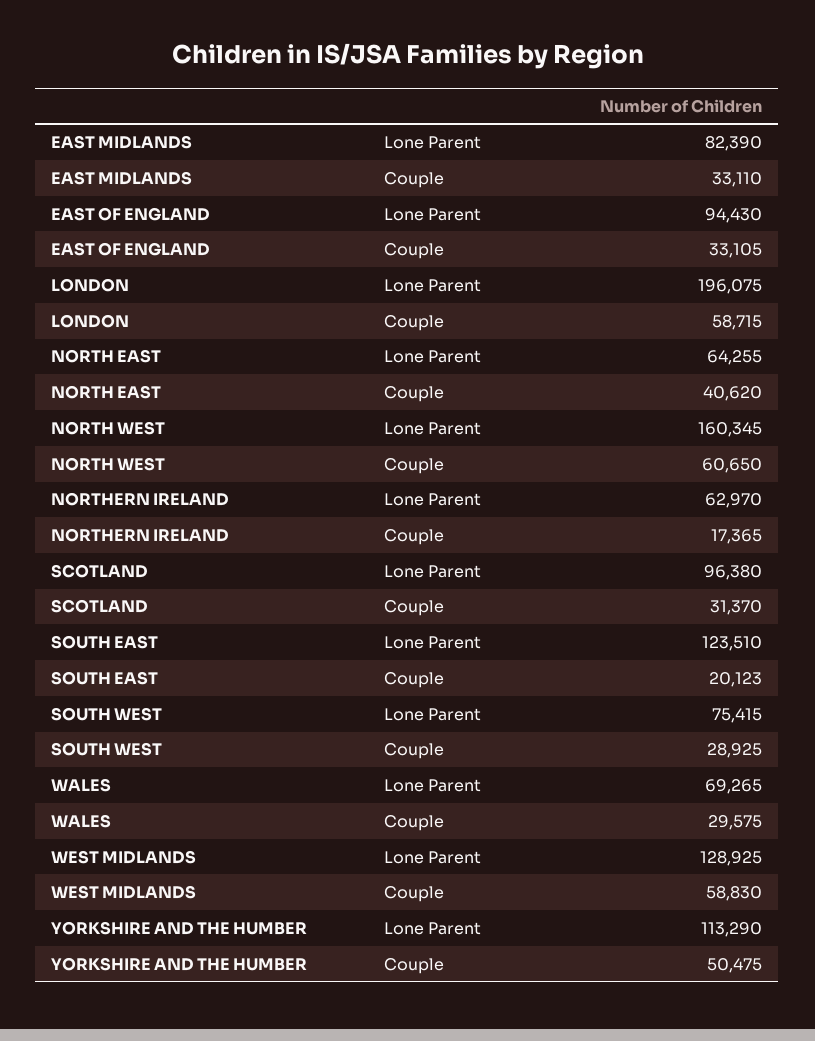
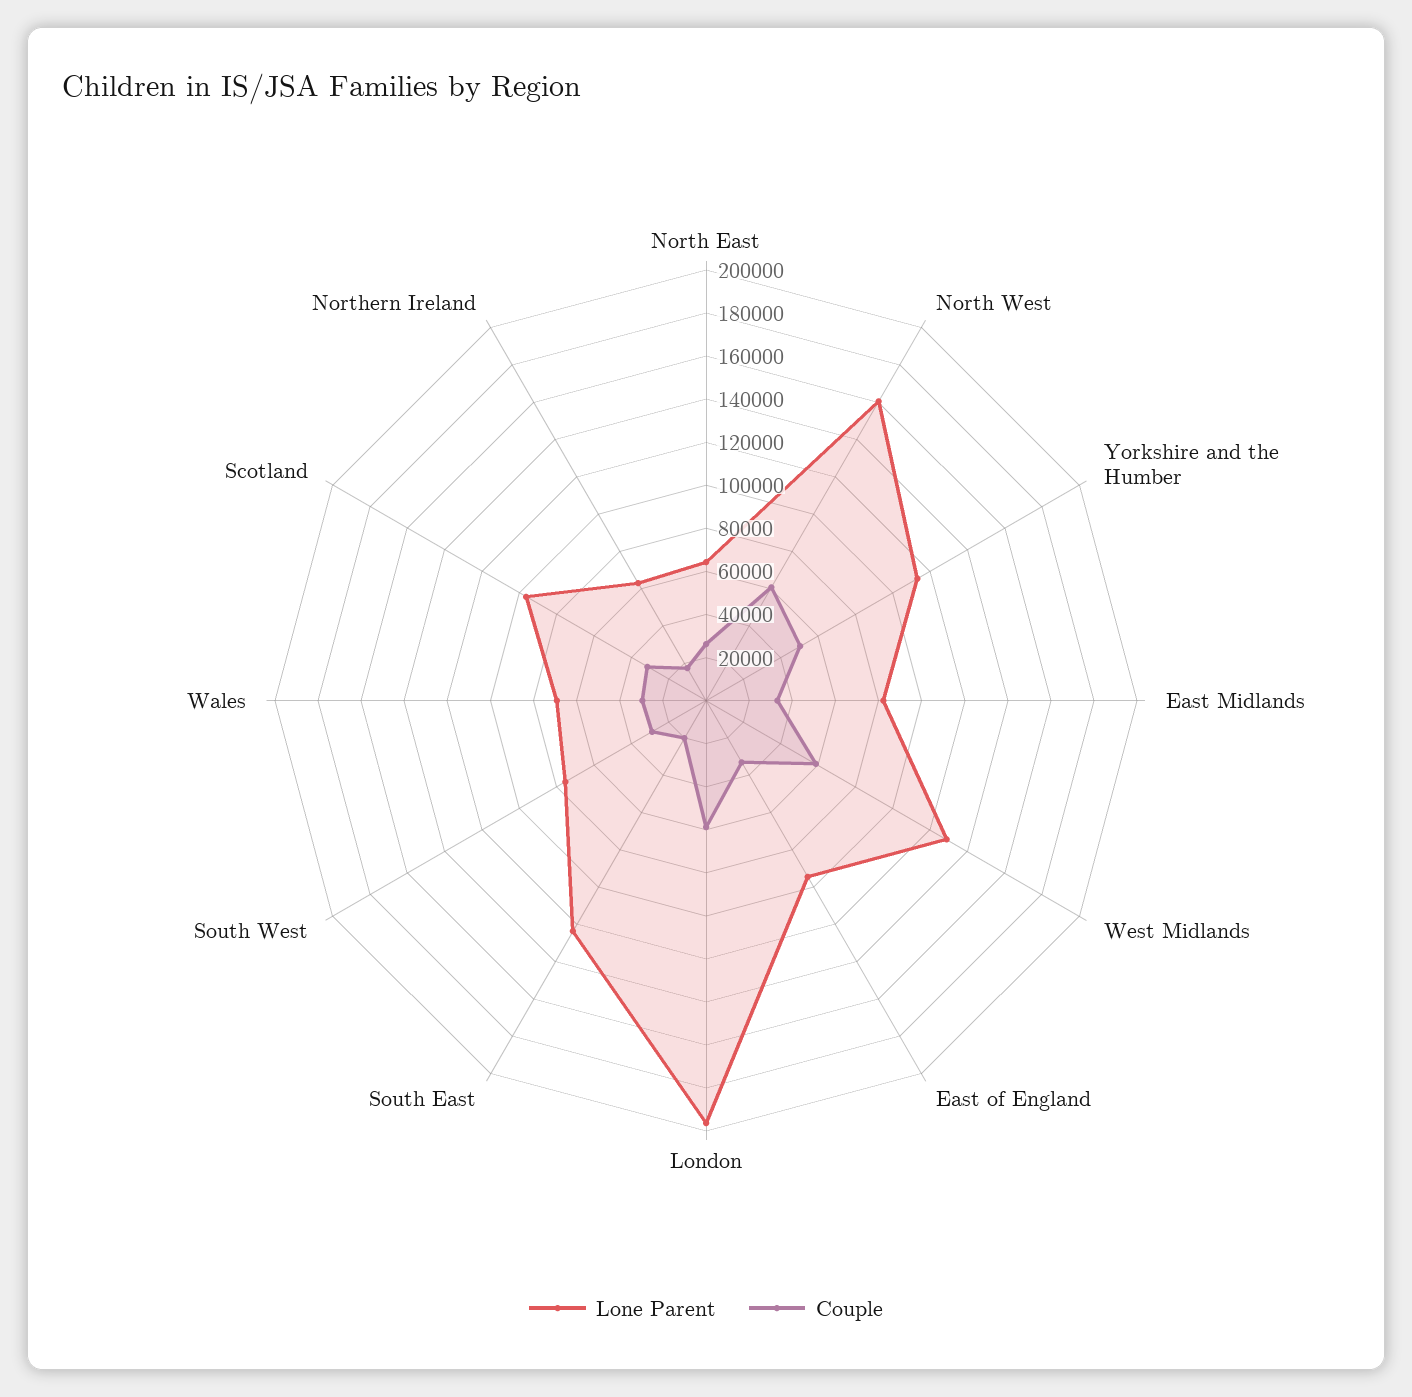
Couple, NORTH EAST: 40620 -> 25000

